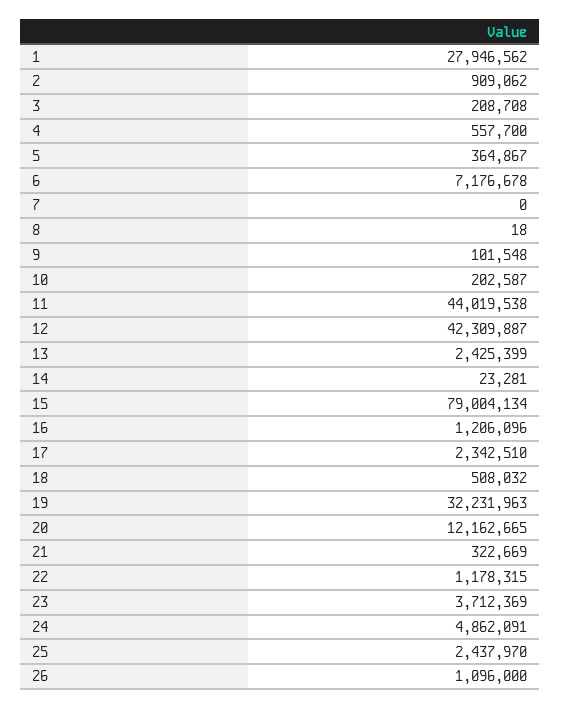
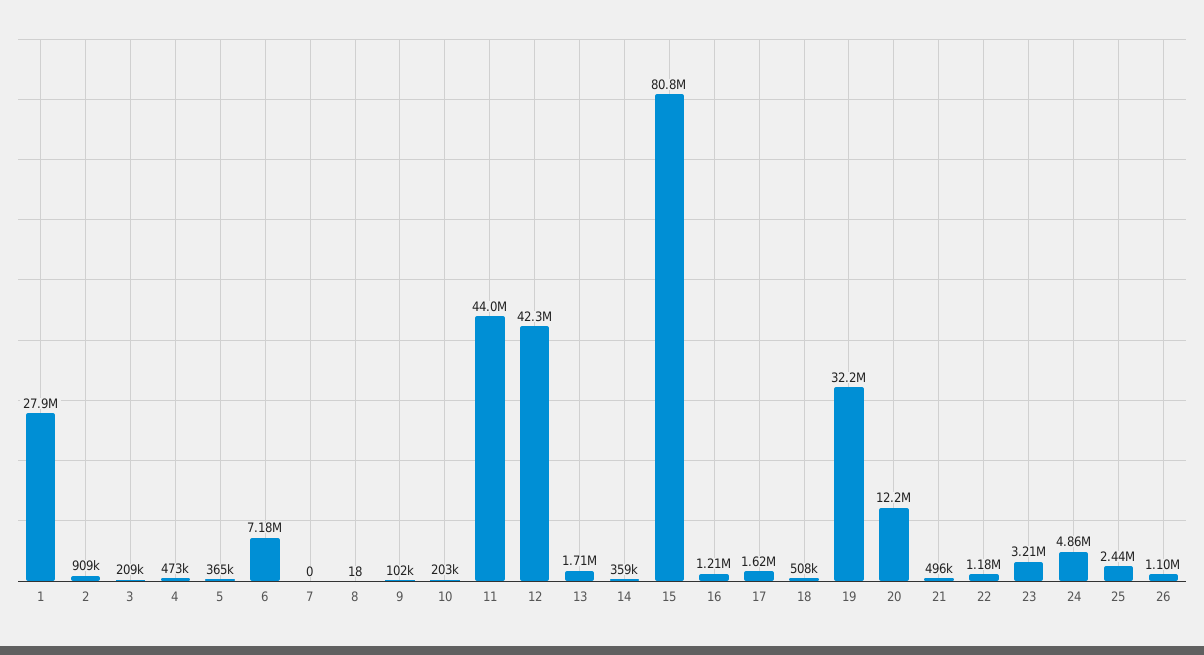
4: 557700 -> 473000
13: 2425399 -> 1710000
14: 23281 -> 359000
15: 79004134 -> 80800000
17: 2342510 -> 1620000
21: 322669 -> 496000
23: 3712369 -> 3210000

